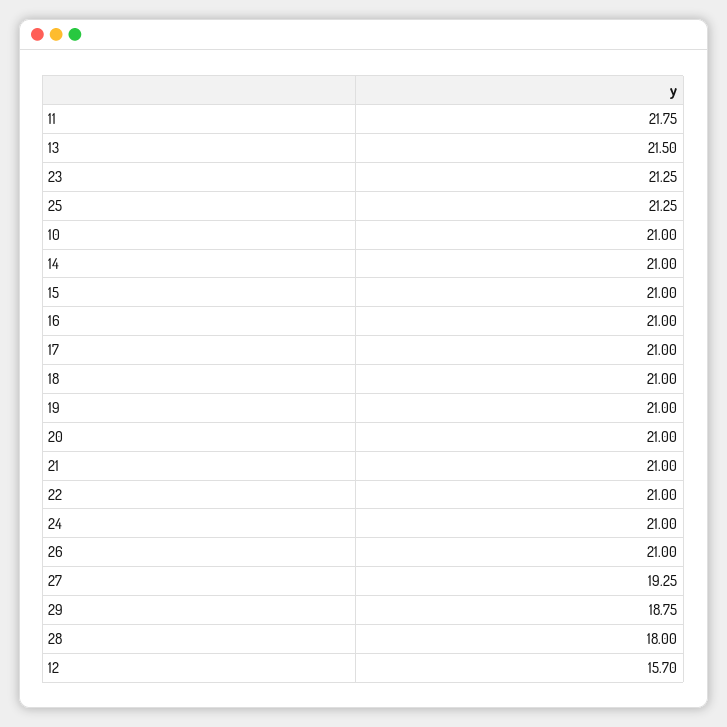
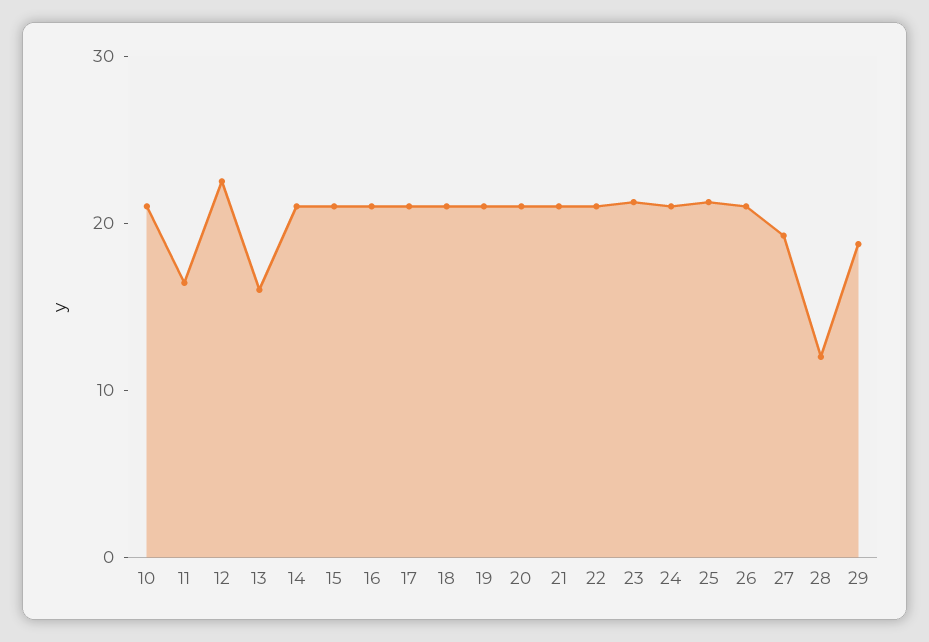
11: 21.75 -> 16
13: 21.5 -> 16
28: 18 -> 12
12: 15.7 -> 22

